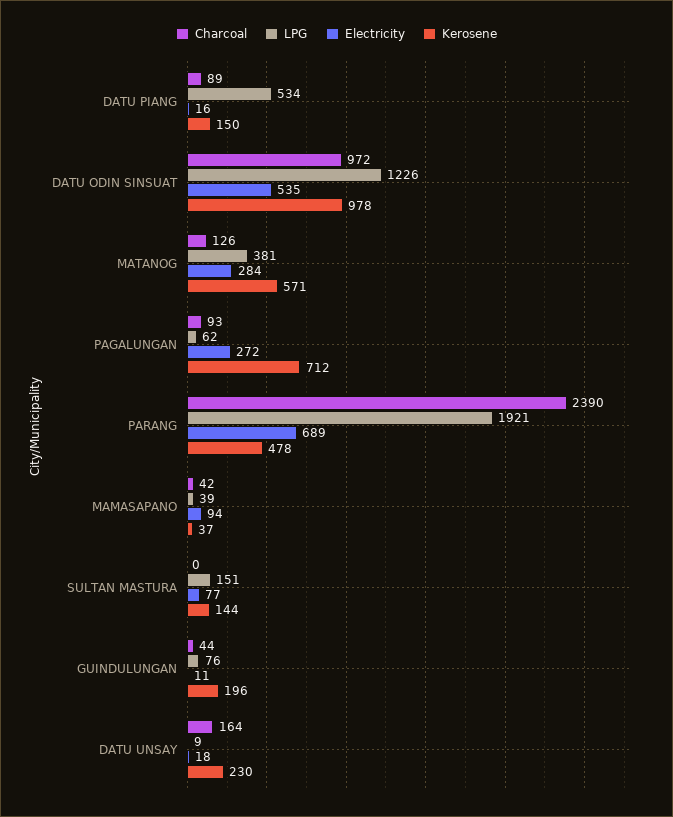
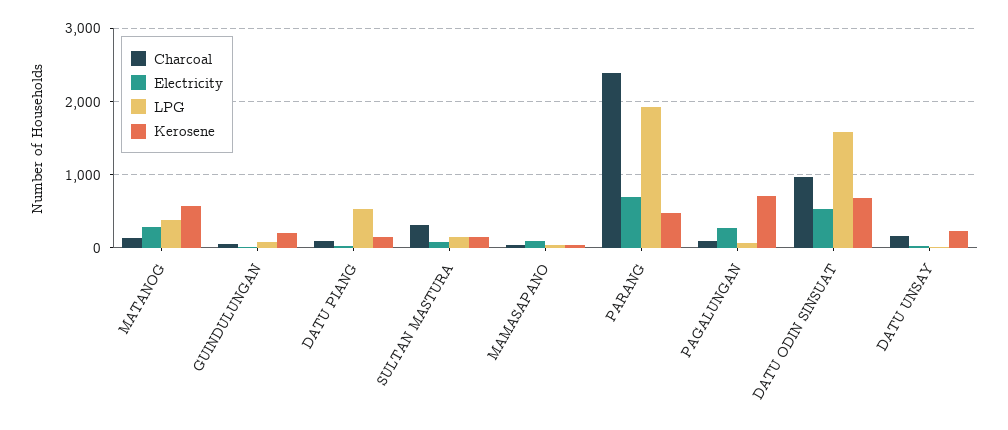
LPG, DATU ODIN SINSUAT: 1226 -> 1600
Kerosene, DATU ODIN SINSUAT: 978 -> 700
Charcoal, SULTAN MASTURA: 0 -> 300

